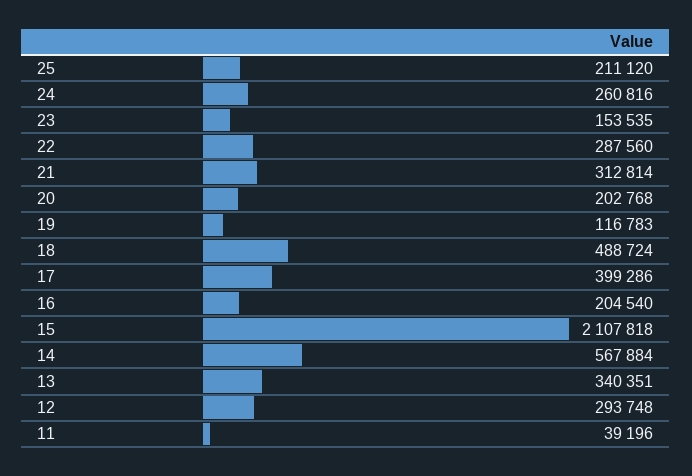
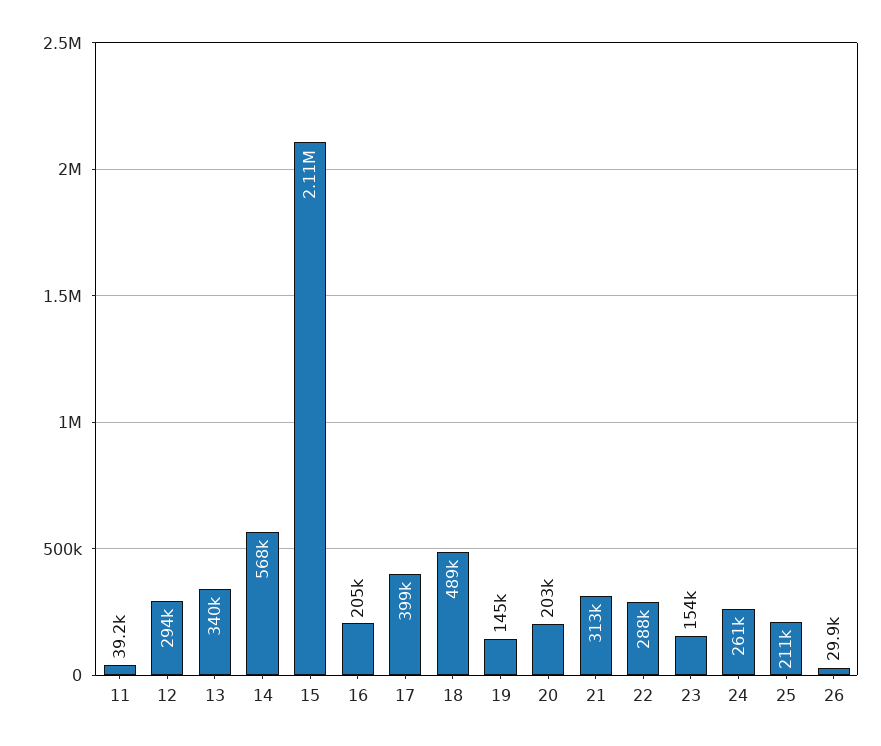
19: 116783 -> 145000
26: none -> 29900

